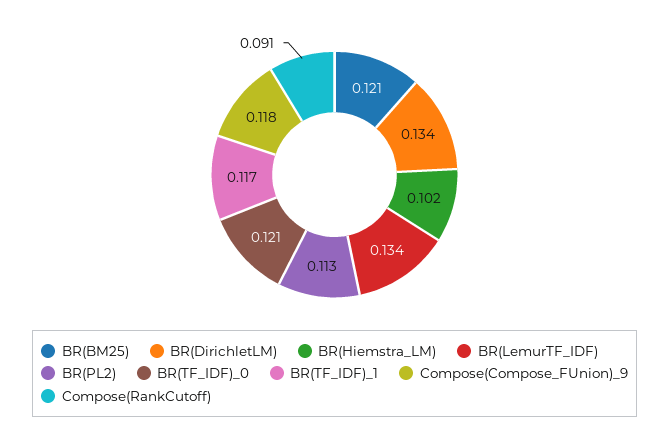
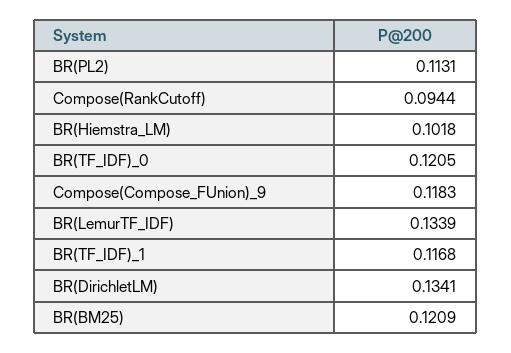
Compose(RankCutoff): 0.091 -> 0.0944

